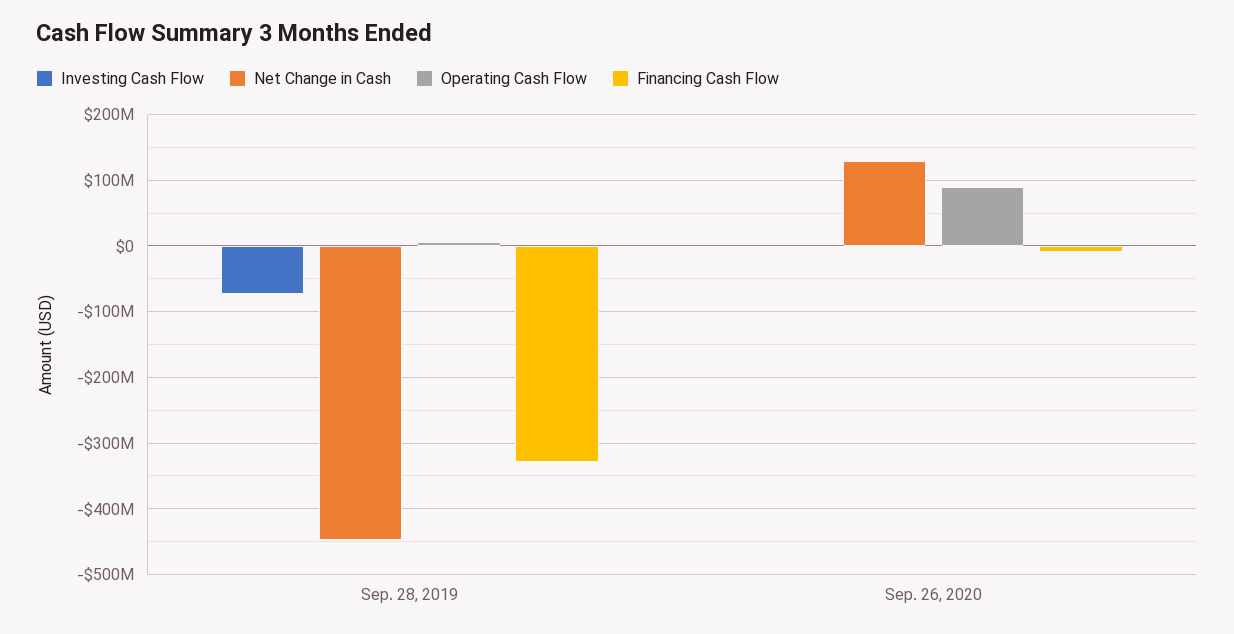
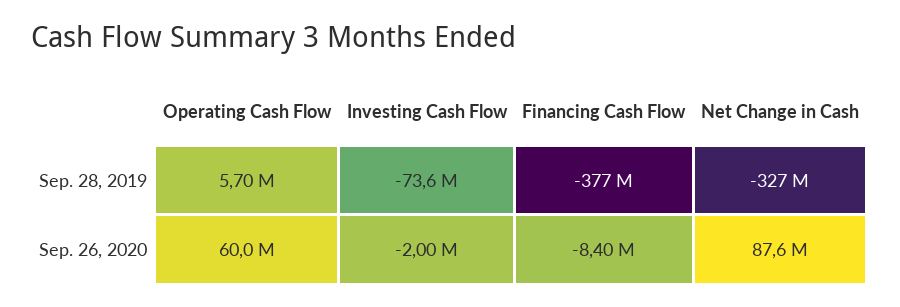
Net Change in Cash, Sep. 28, 2019: -450000000 -> -327000000
Financing Cash Flow, Sep. 28, 2019: -330000000 -> -377000000
Net Change in Cash, Sep. 26, 2020: 130000000 -> 87600000
Operating Cash Flow, Sep. 26, 2020: 90000000 -> 60000000

